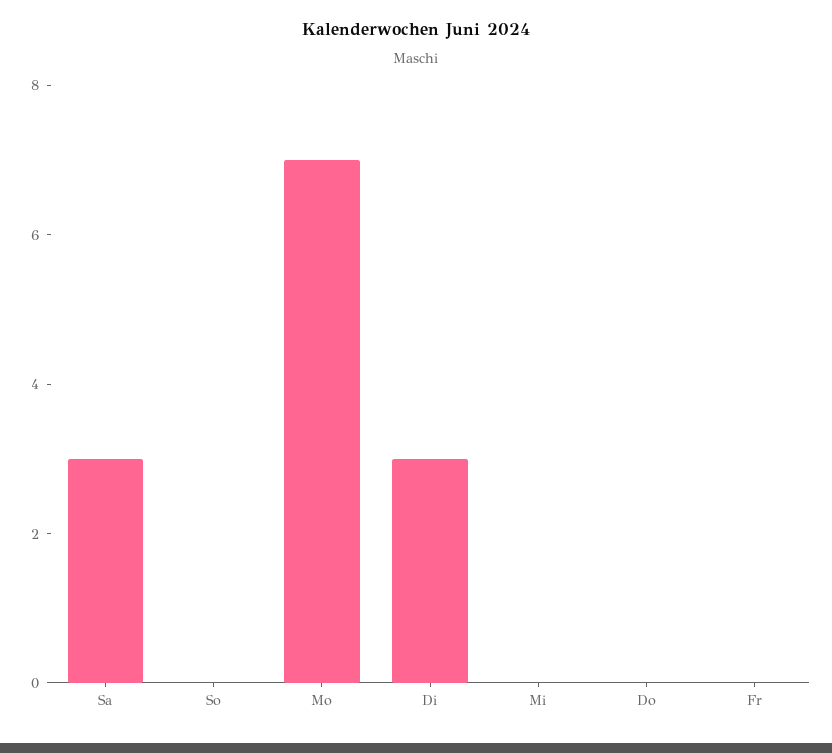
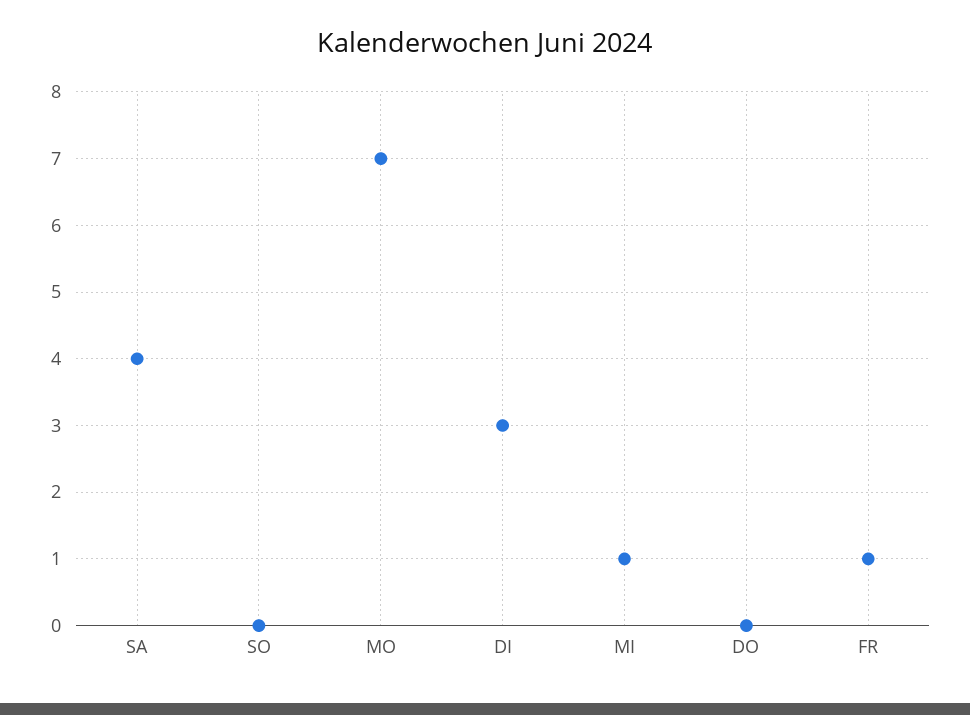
Sa: 3 -> 4
Mi: 0 -> 1
Fr: 0 -> 1

